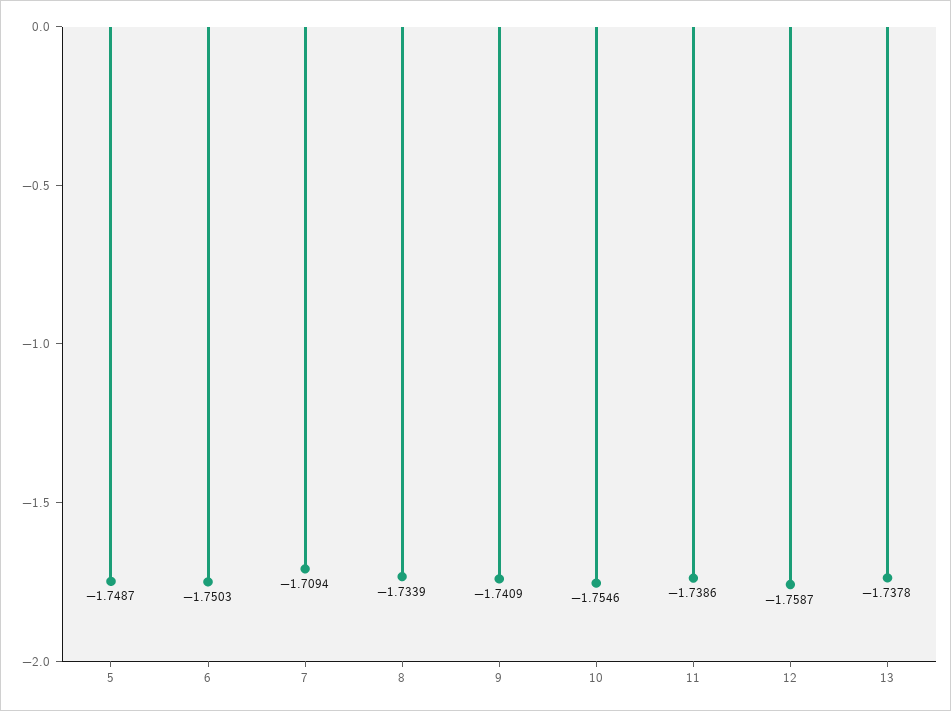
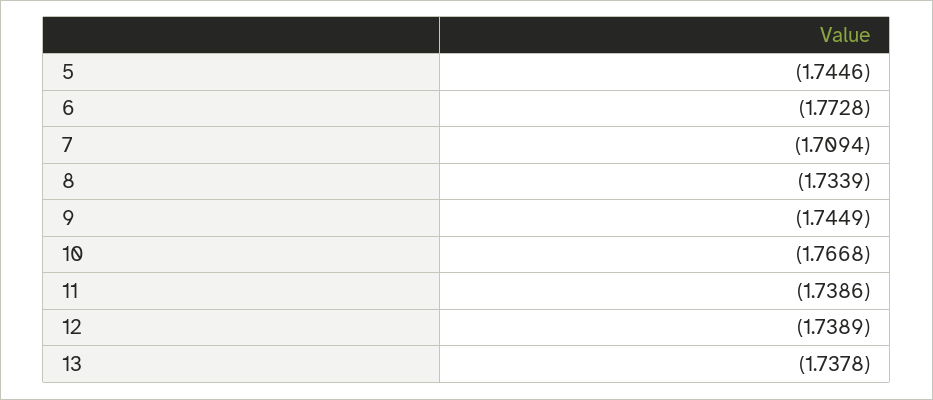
5: -1.7487 -> -1.7446
6: -1.7503 -> -1.7728
9: -1.7409 -> -1.7449
10: -1.7546 -> -1.7668
12: -1.7587 -> -1.7389

